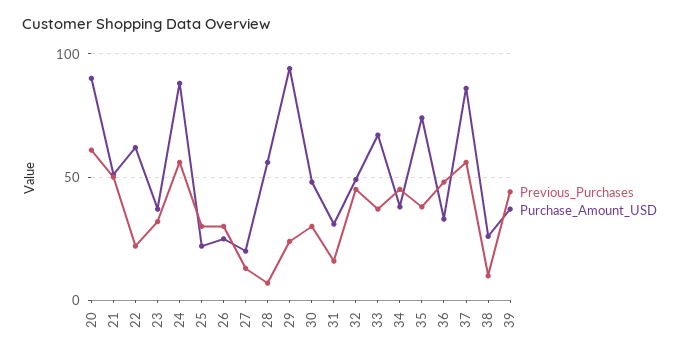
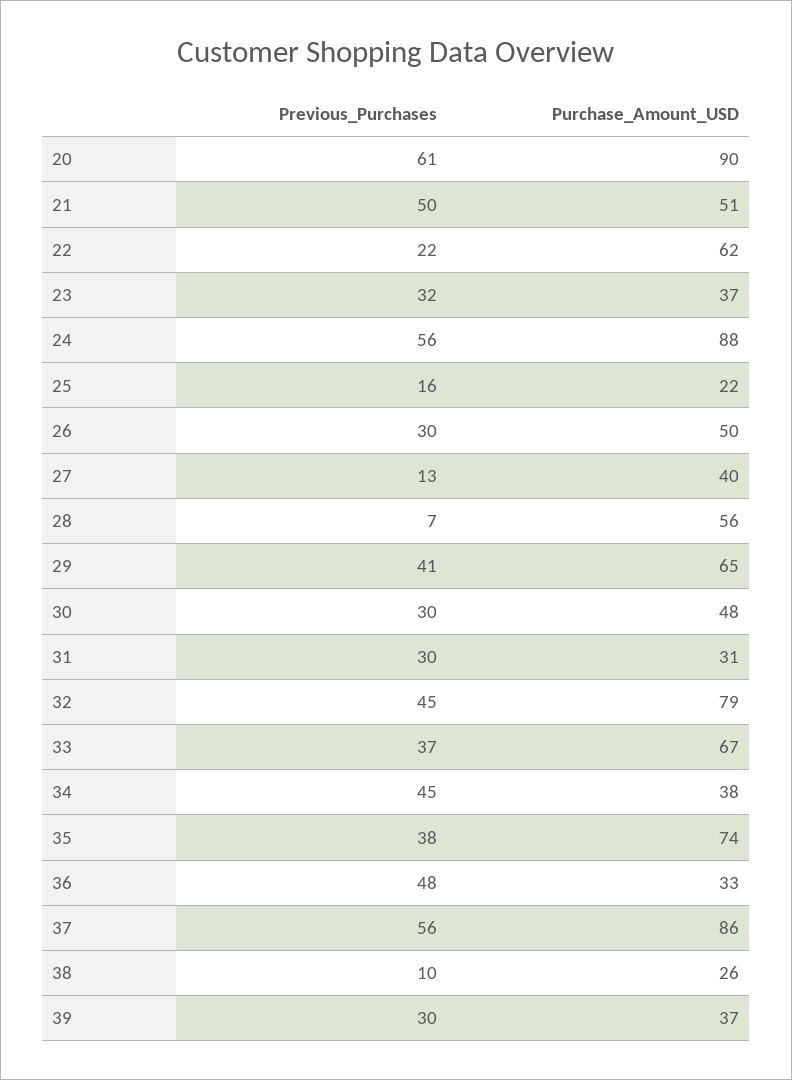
Previous_Purchases, 25: 30 -> 16
Purchase_Amount_USD, 26: 25 -> 50
Purchase_Amount_USD, 27: 20 -> 40
Previous_Purchases, 29: 25 -> 41
Purchase_Amount_USD, 29: 95 -> 65
Previous_Purchases, 31: 15 -> 30
Purchase_Amount_USD, 32: 50 -> 79
Previous_Purchases, 39: 45 -> 30

